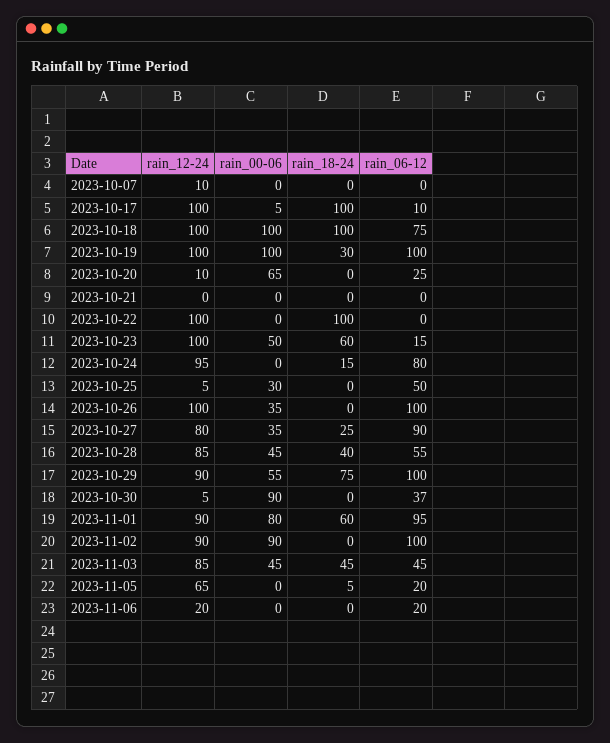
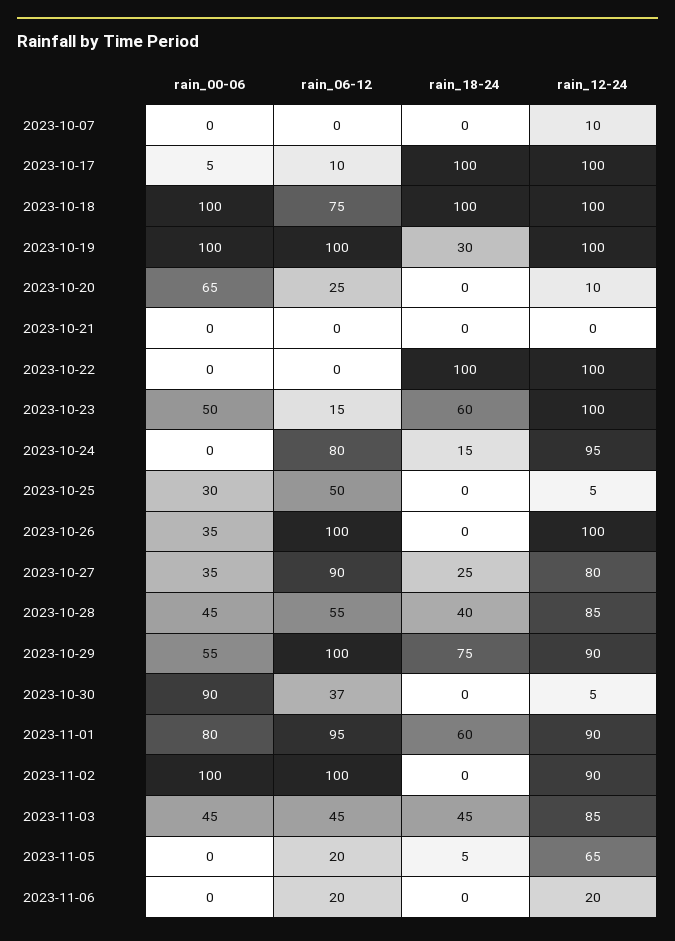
rain_00-06, 2023-11-02: 90 -> 100

